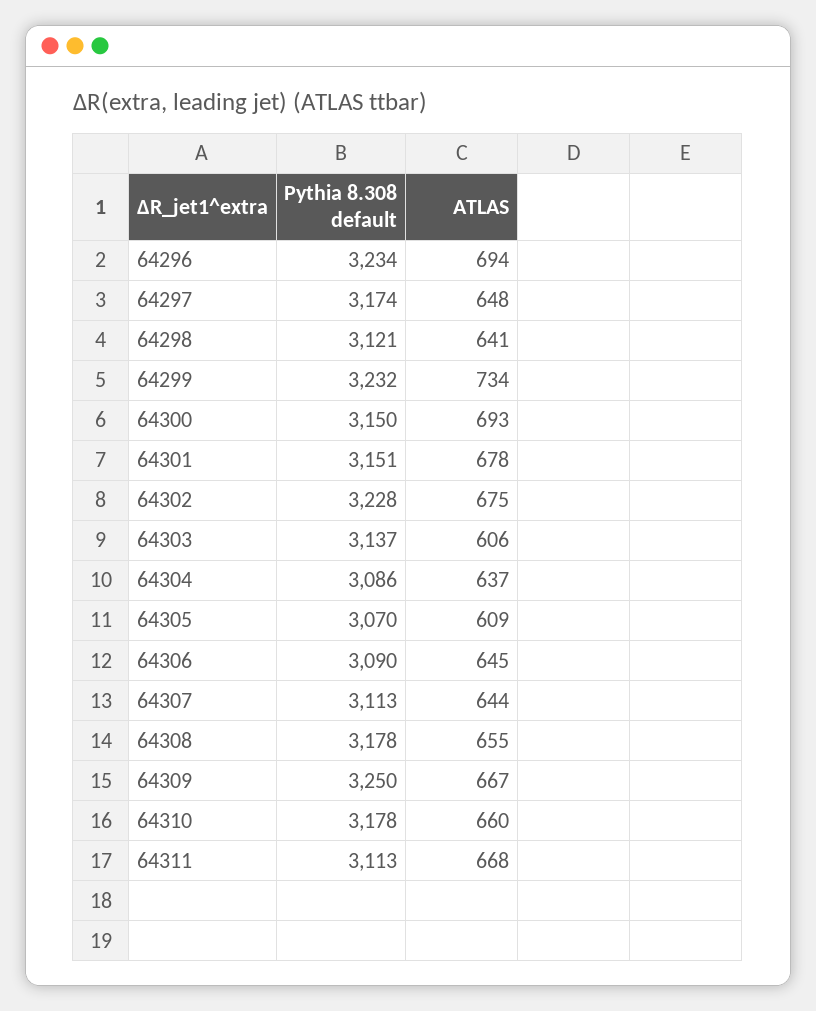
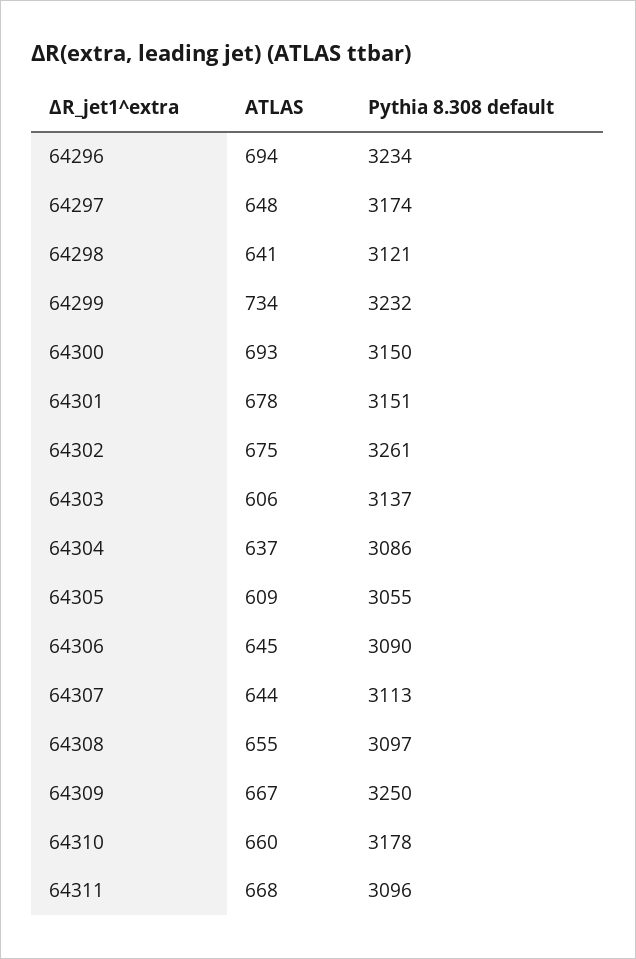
Pythia 8.308 default, 64302: 3228 -> 3261
Pythia 8.308 default, 64305: 3070 -> 3055
Pythia 8.308 default, 64308: 3178 -> 3097
Pythia 8.308 default, 64311: 3113 -> 3096

